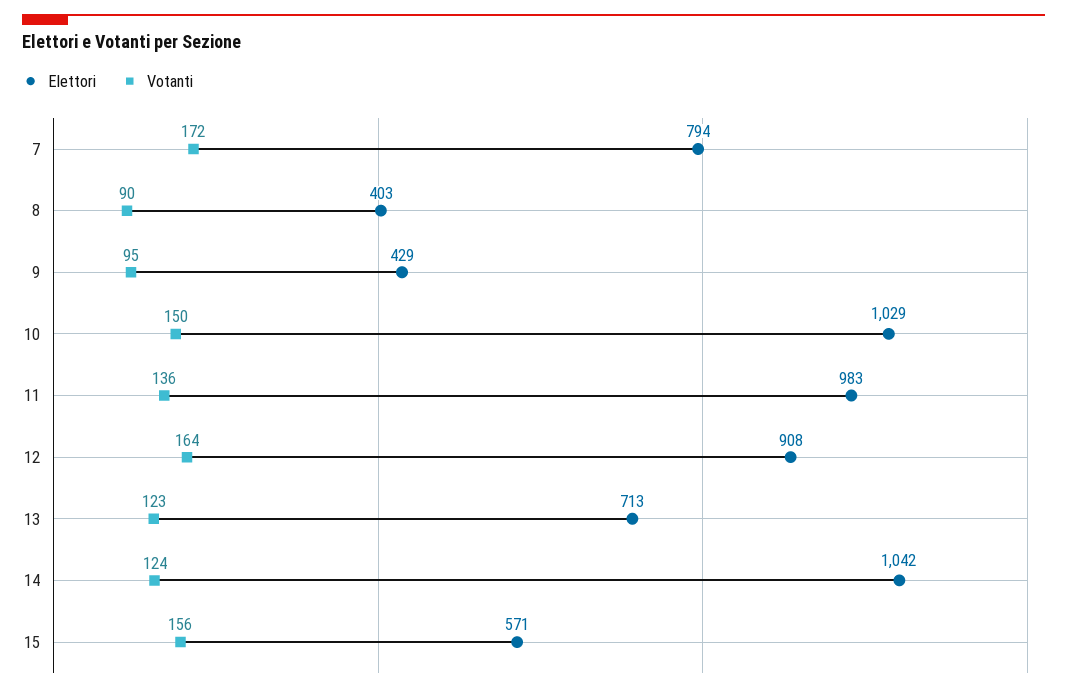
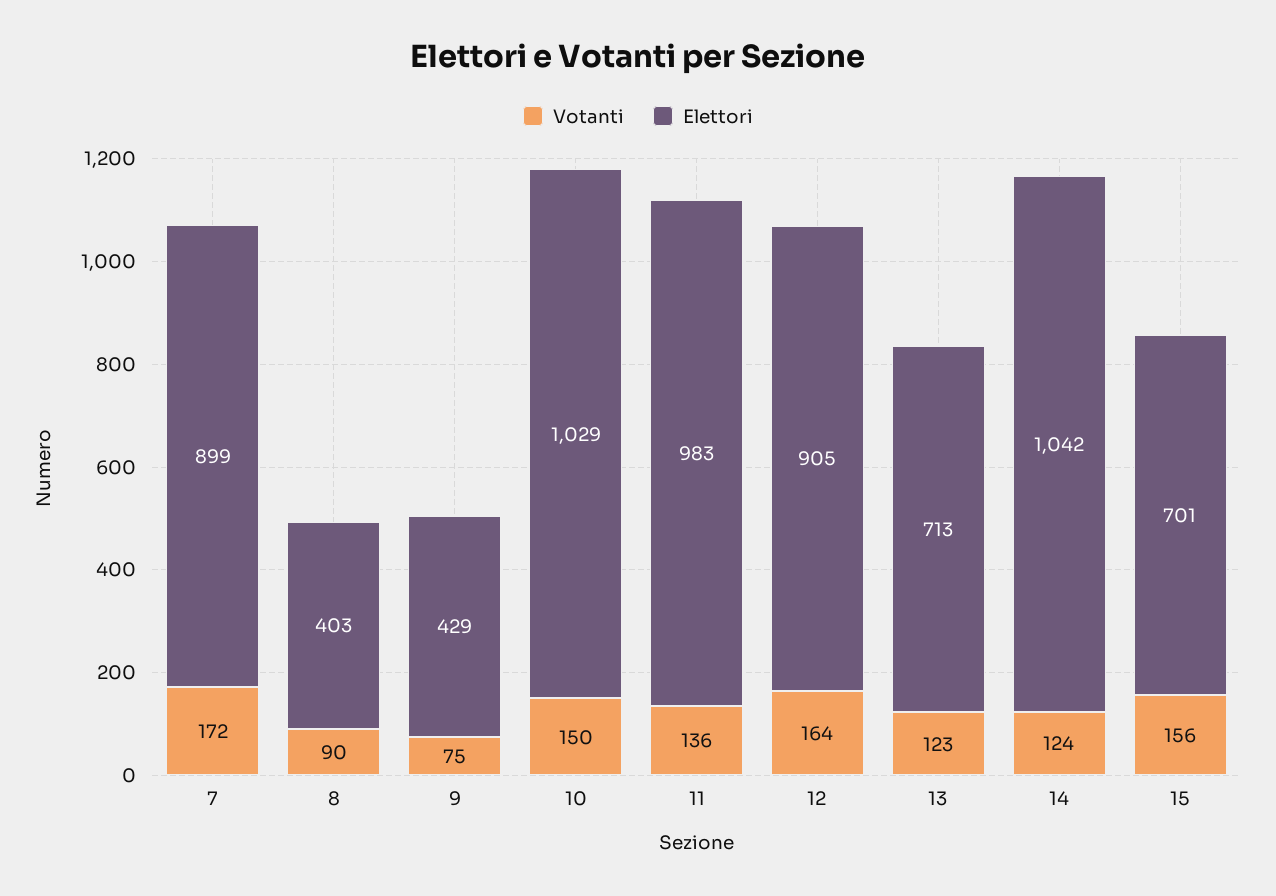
Elettori, 7: 794 -> 899
Votanti, 9: 95 -> 75
Elettori, 12: 908 -> 905
Elettori, 15: 571 -> 701

